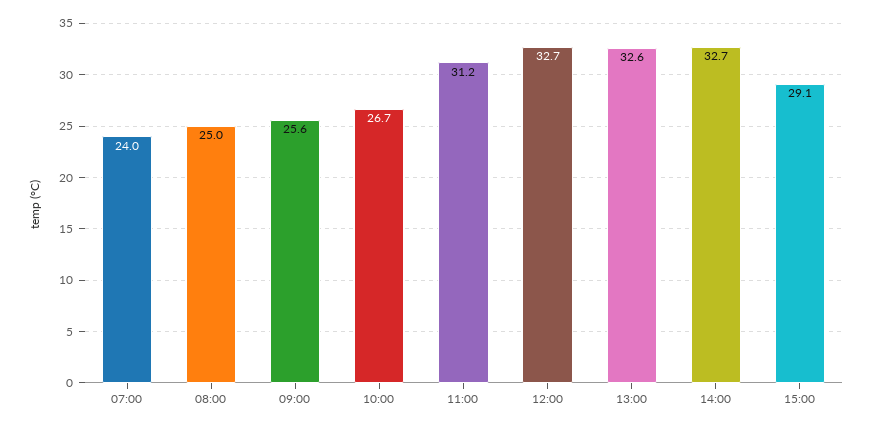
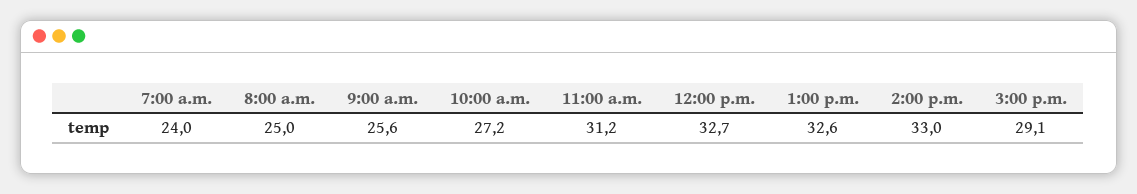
10:00: 26.7 -> 27.2
14:00: 32.7 -> 33

